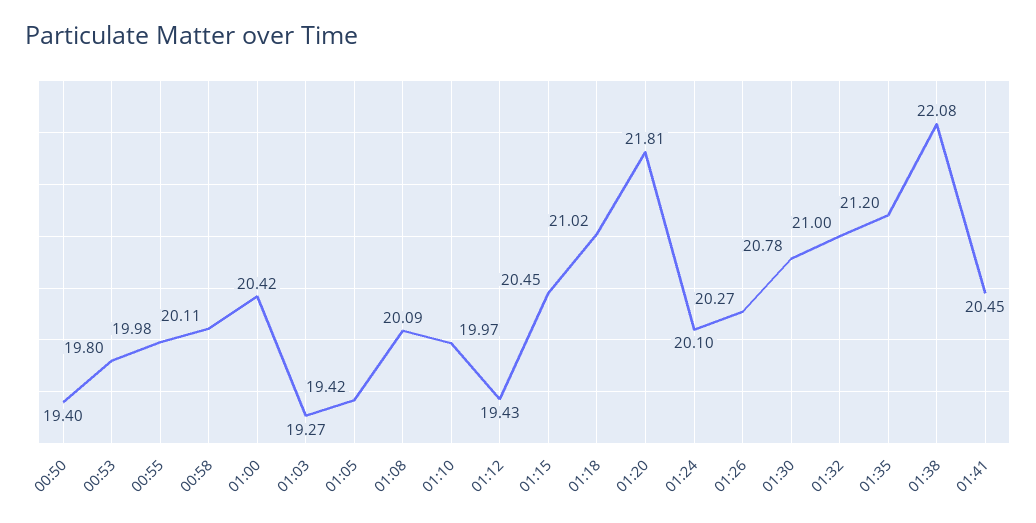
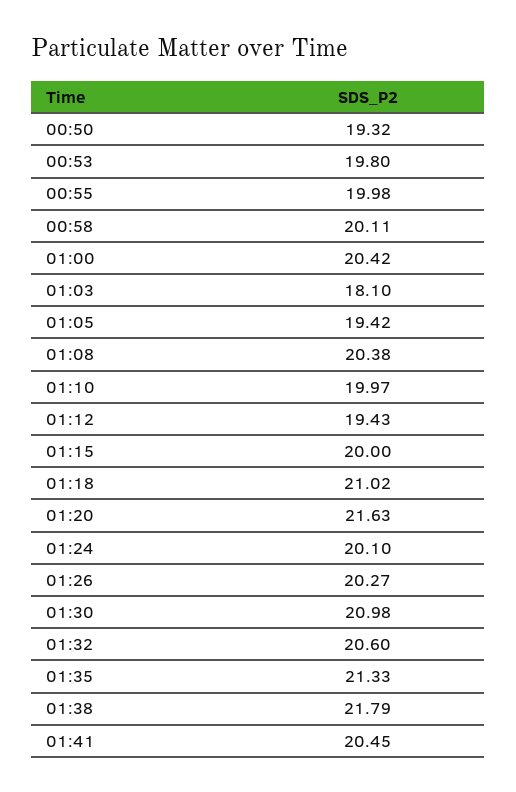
00:50: 19.4 -> 19.32
01:03: 19.27 -> 18.1
01:08: 20.09 -> 20.38
01:15: 20.45 -> 20
01:20: 21.81 -> 21.63
01:30: 20.78 -> 20.98
01:32: 21 -> 20.6
01:35: 21.2 -> 21.33
01:38: 22.08 -> 21.79

